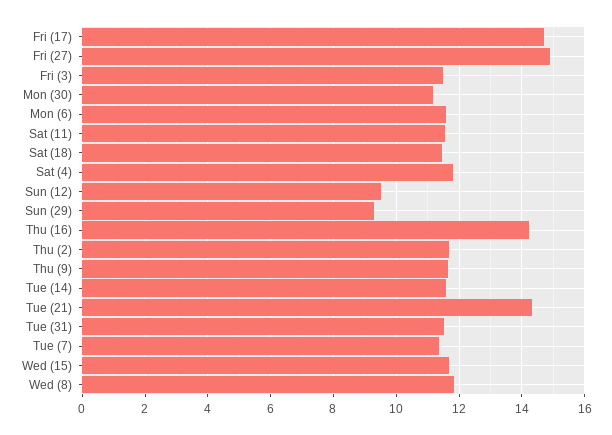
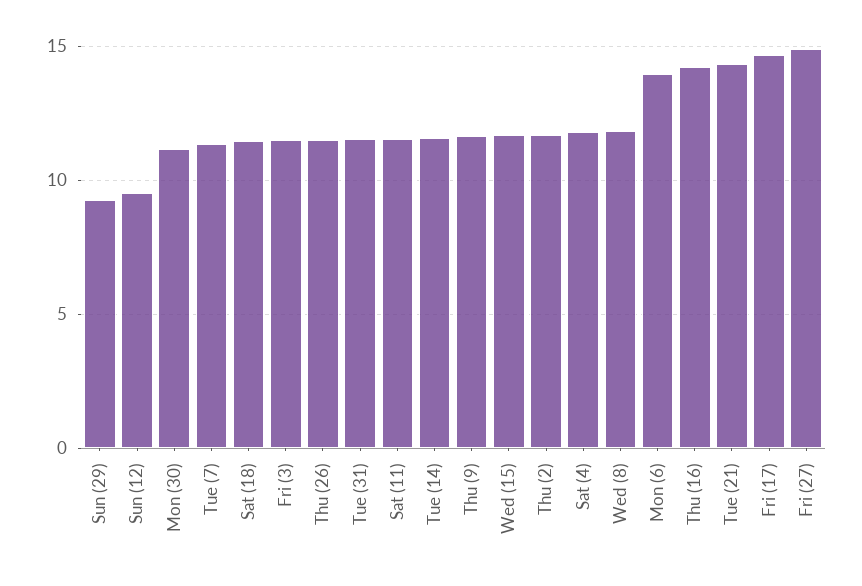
Mon (6): 11.6 -> 14
Thu (26): none -> 11.5

